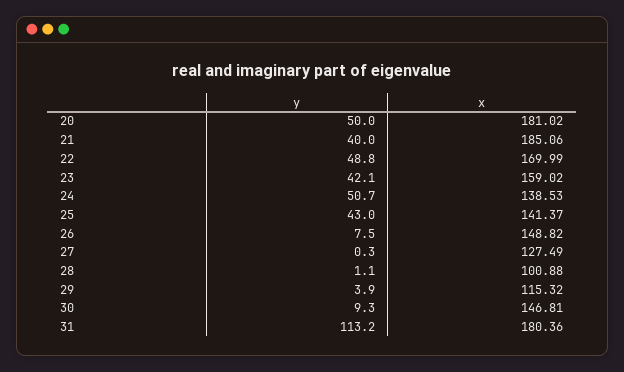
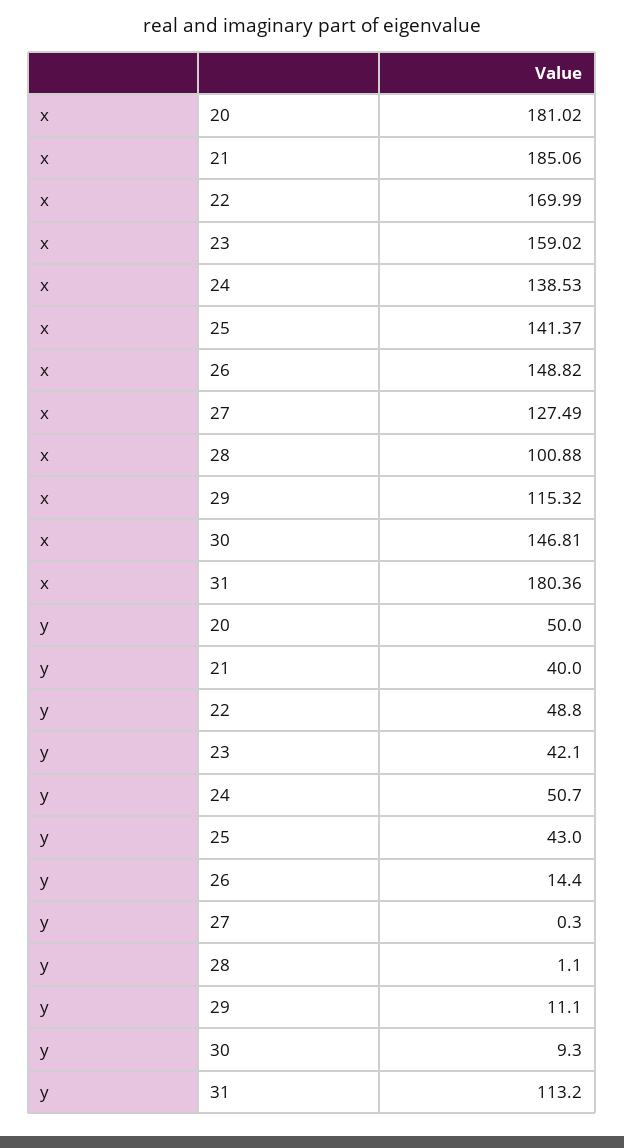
y, 26: 7.5 -> 14.4
y, 29: 3.9 -> 11.1

